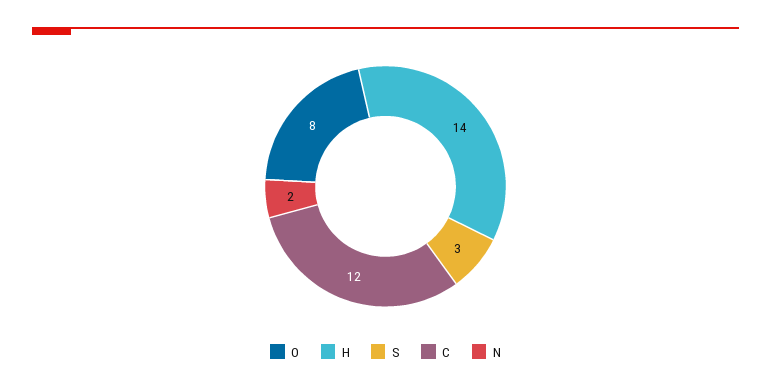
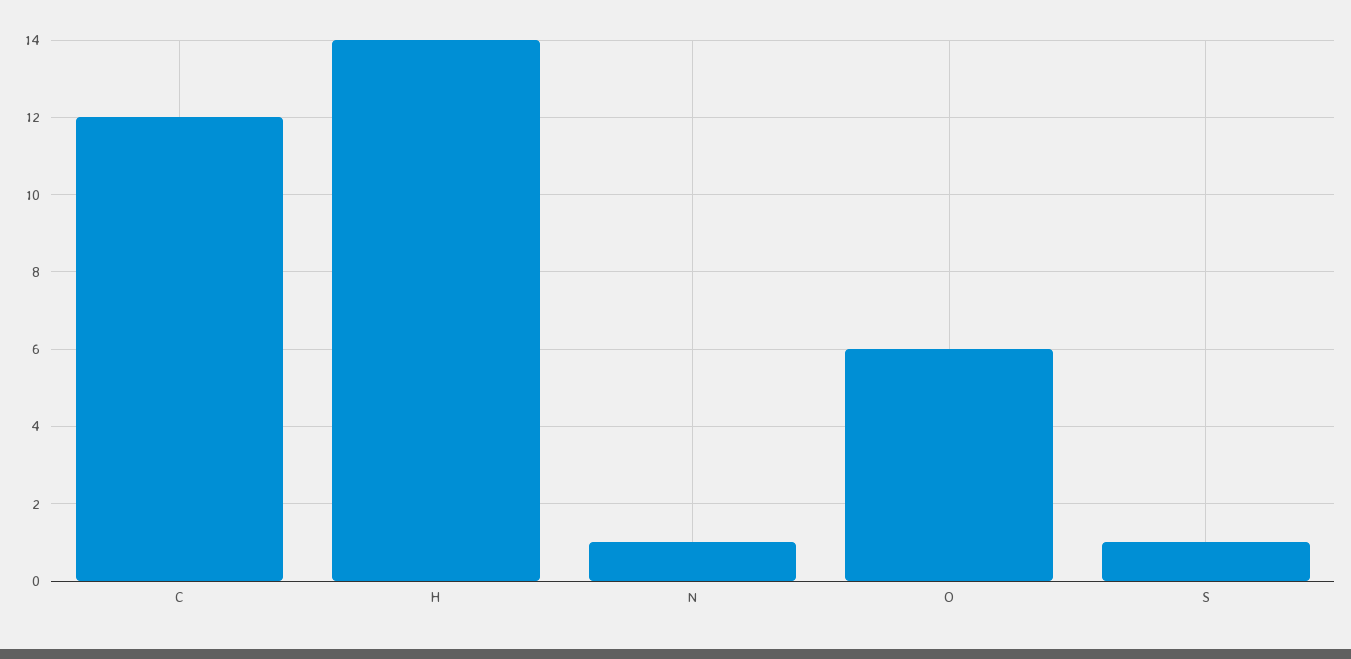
O: 8 -> 6
S: 3 -> 1
N: 2 -> 1

